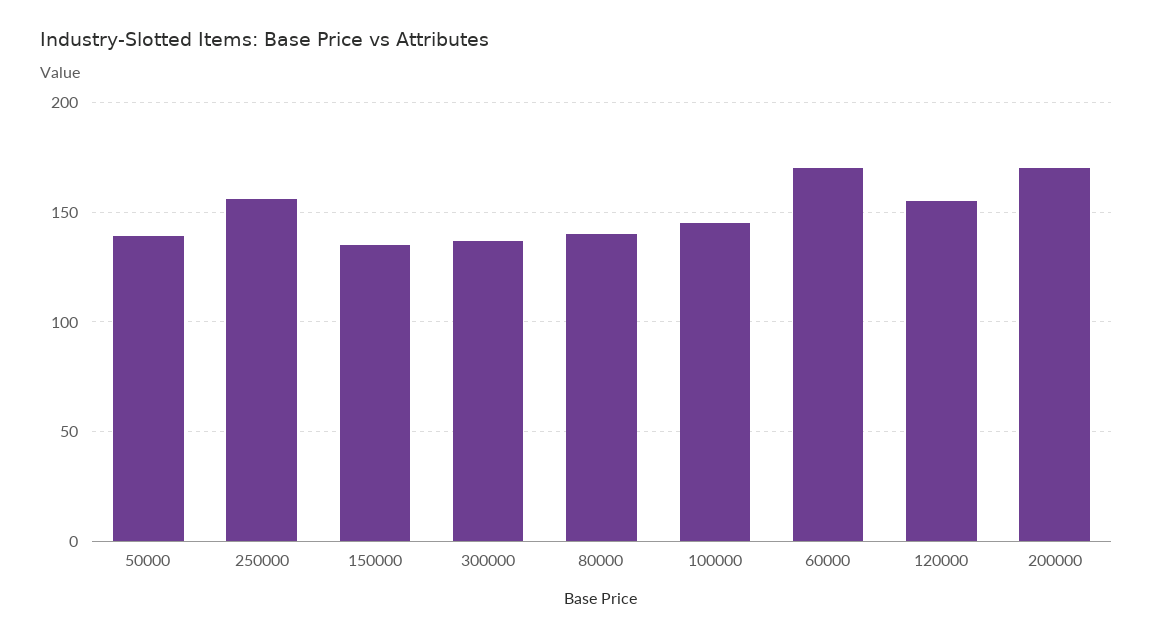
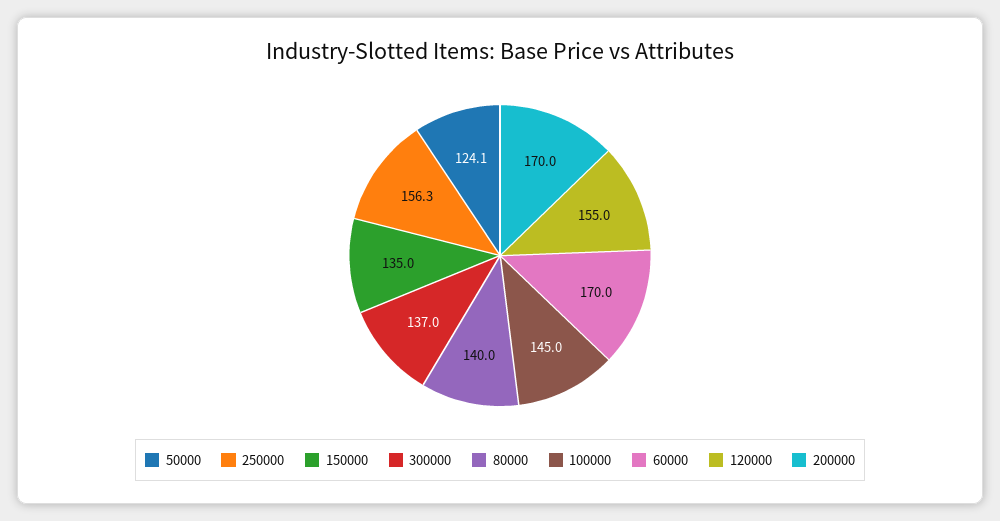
50000: 140 -> 124.1

